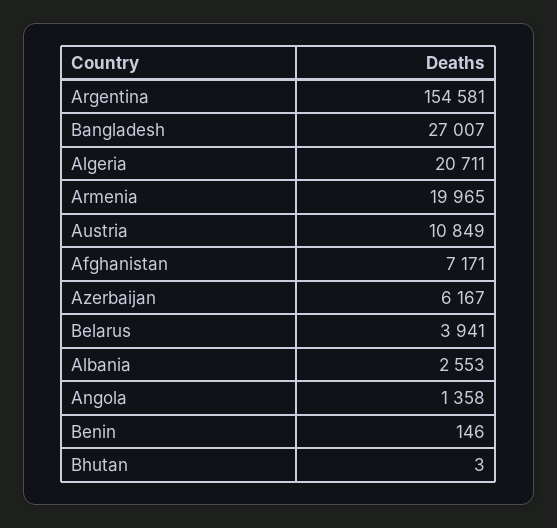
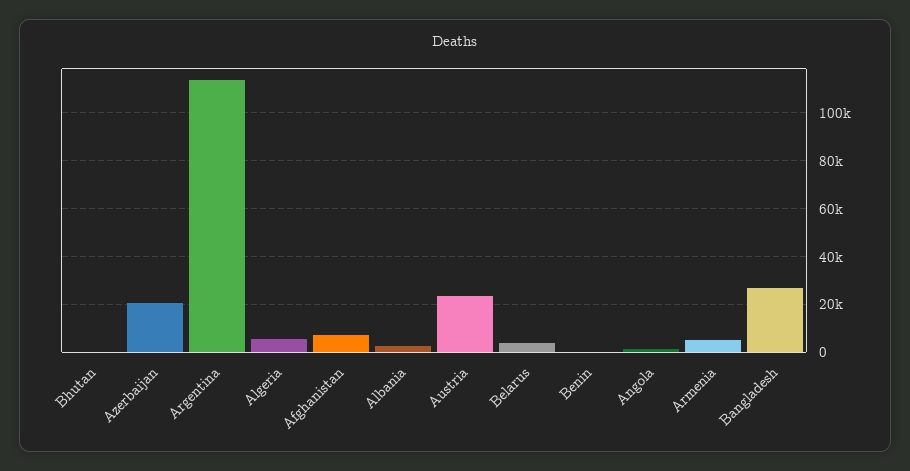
Argentina: 154581 -> 115000
Algeria: 20711 -> 5000
Armenia: 19965 -> 5000
Austria: 10849 -> 25000
Azerbaijan: 6167 -> 20000

